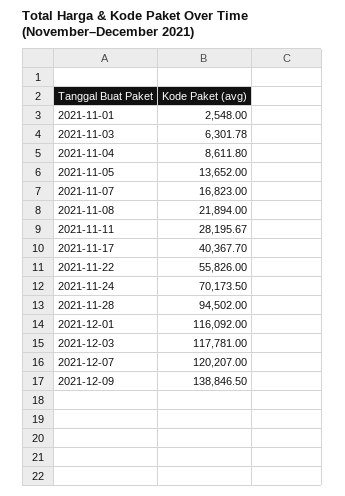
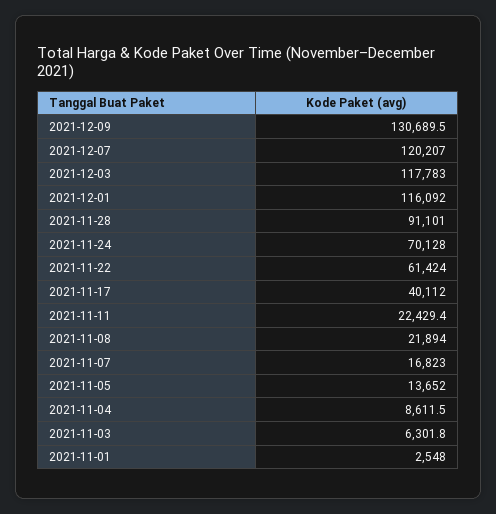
2021-11-03: 6301.78 -> 6301.8
2021-11-04: 8611.8 -> 8611.5
2021-11-11: 28195.67 -> 22429.4
2021-11-17: 40367.7 -> 40112
2021-11-22: 55826 -> 61424
2021-11-24: 70173.5 -> 70128
2021-11-28: 94502 -> 91101
2021-12-03: 117781 -> 117783
2021-12-09: 138846.5 -> 130689.5

